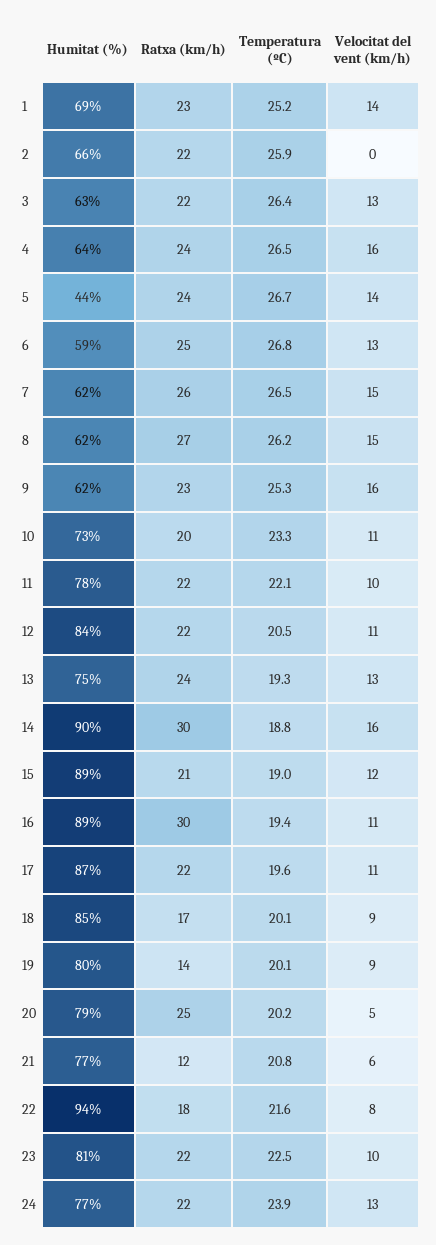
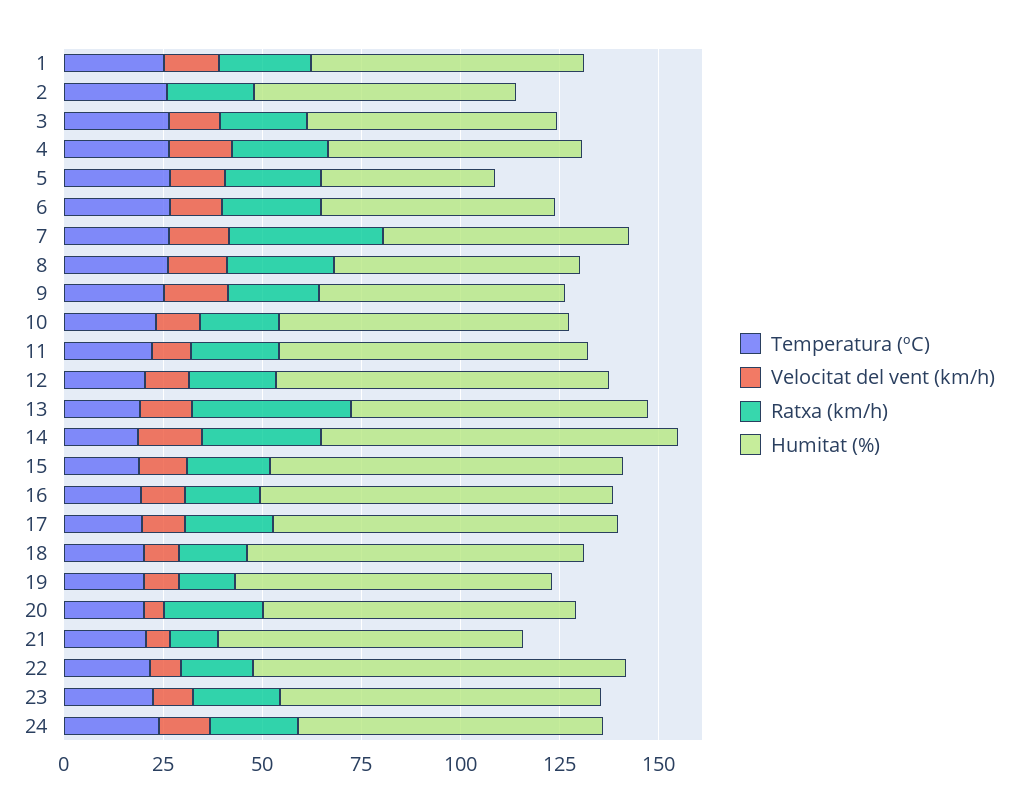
Ratxa (km/h), 7: 26 -> 40
Ratxa (km/h), 13: 24 -> 40
Ratxa (km/h), 16: 30 -> 20

